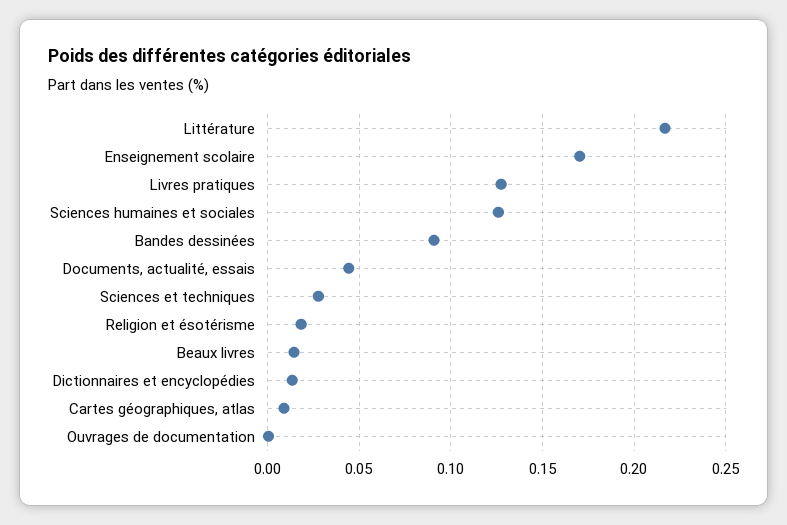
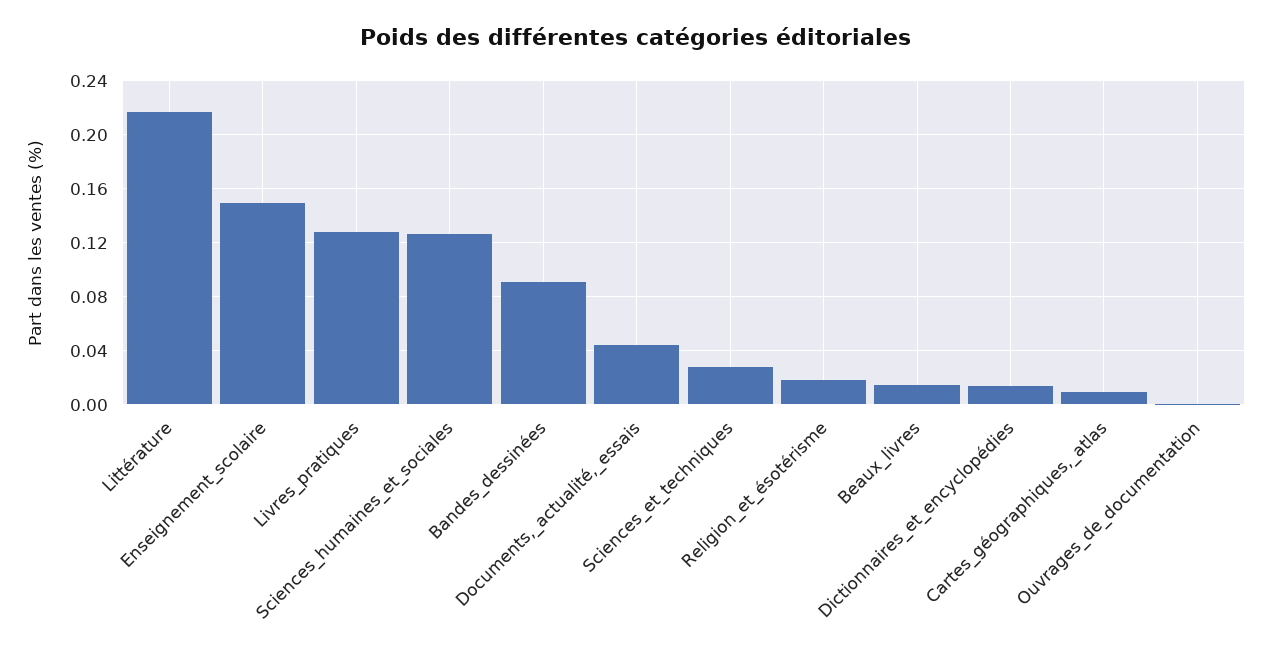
Enseignement scolaire: 0.17 -> 0.15

